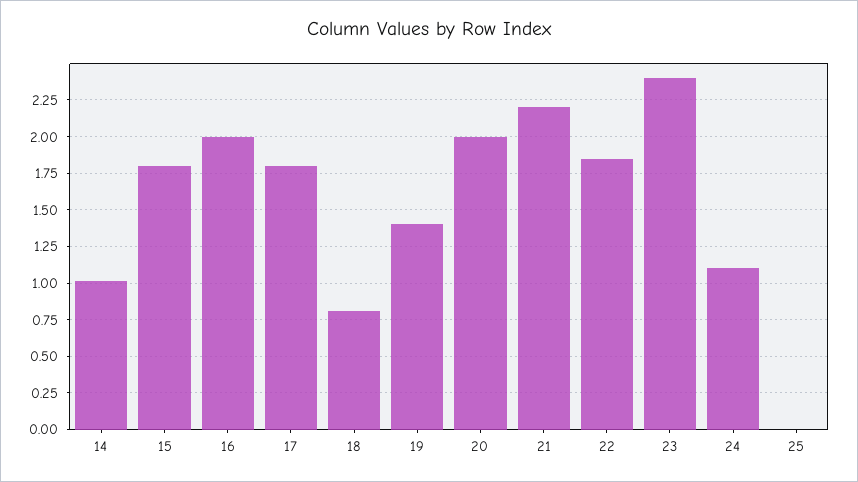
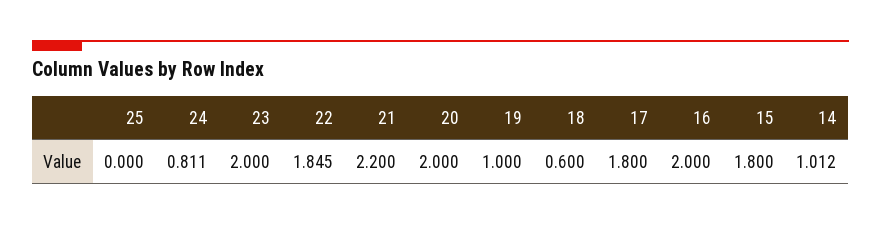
18: 0.8 -> 0.6
19: 1.4 -> 1
23: 2.4 -> 2
24: 1.1 -> 0.811

